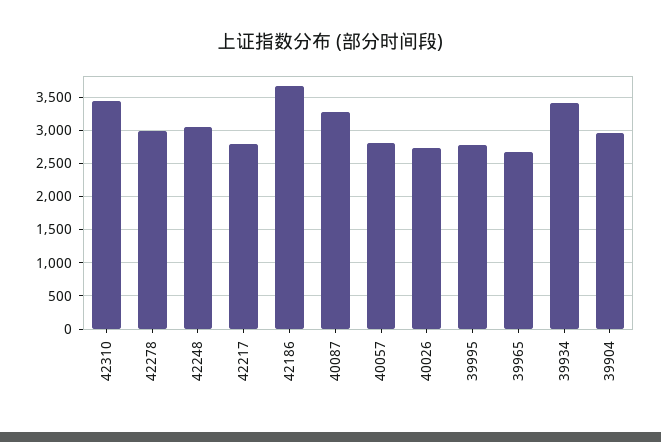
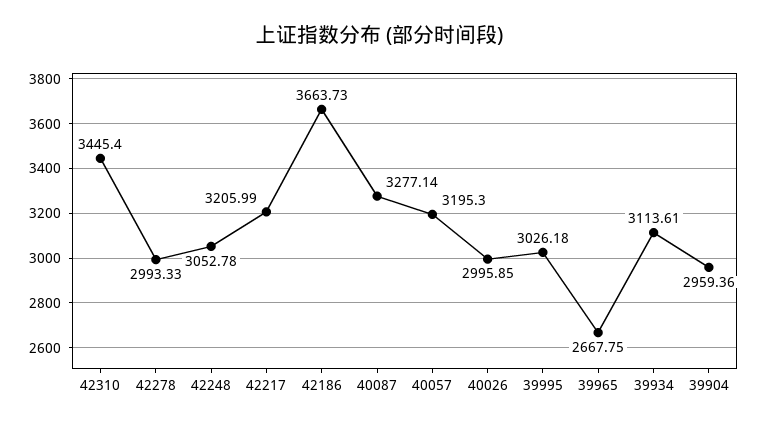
42217: 2800 -> 3205.99
40057: 2800 -> 3195.3
40026: 2700 -> 2995.85
39995: 2800 -> 3026.18
39934: 3400 -> 3113.61

